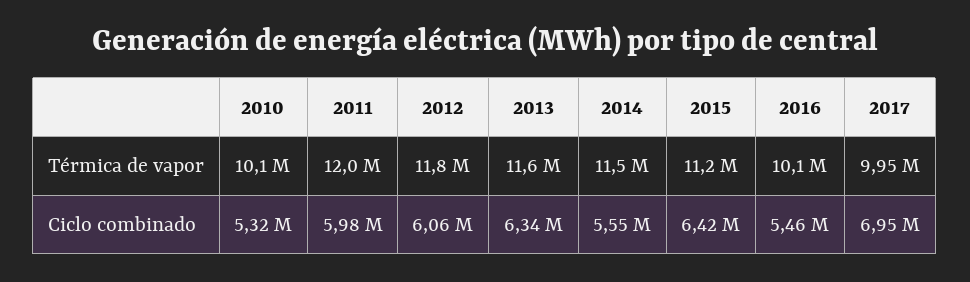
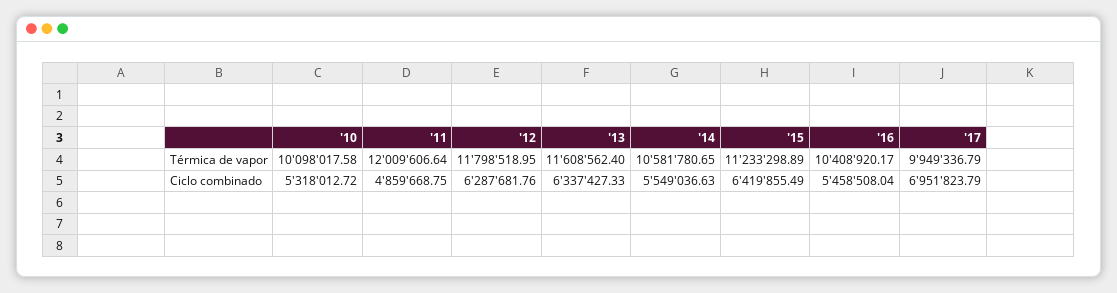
2014, Térmica de vapor: 11500000 -> 10581780.65
2016, Térmica de vapor: 10100000 -> 10408920.17
2011, Ciclo combinado: 5980000 -> 4859668.75
2012, Ciclo combinado: 6060000 -> 6287681.76

